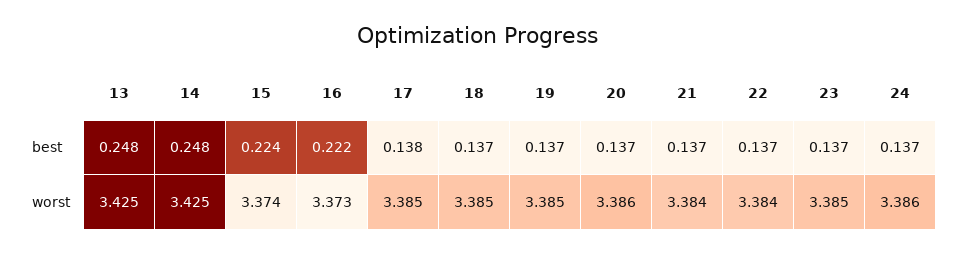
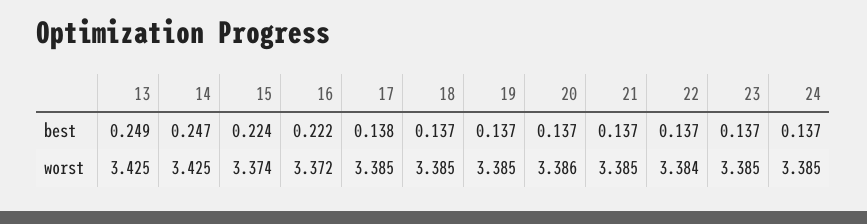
13, best: 0.248 -> 0.249
14, best: 0.248 -> 0.247
16, worst: 3.373 -> 3.372
21, worst: 3.384 -> 3.385
24, worst: 3.386 -> 3.385

